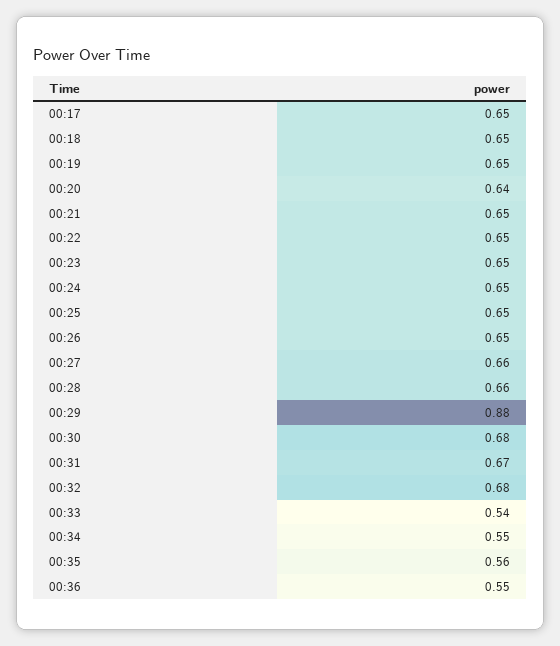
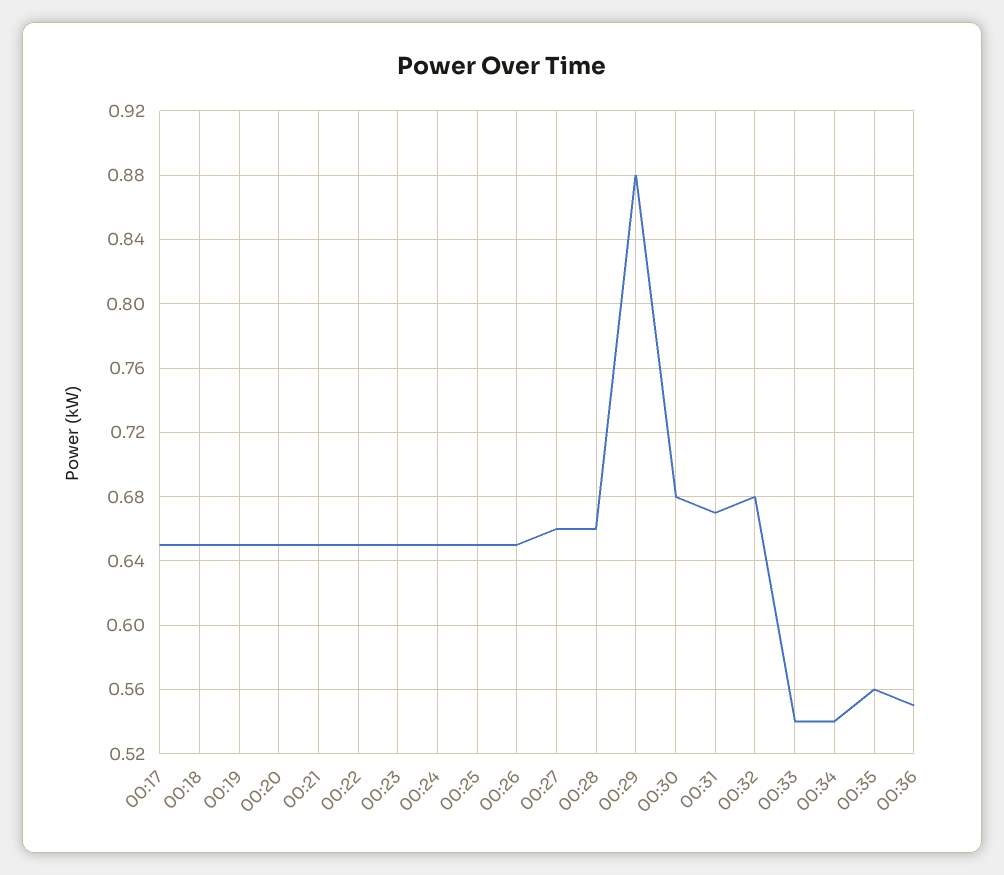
00:20: 0.64 -> 0.65
00:34: 0.55 -> 0.54

